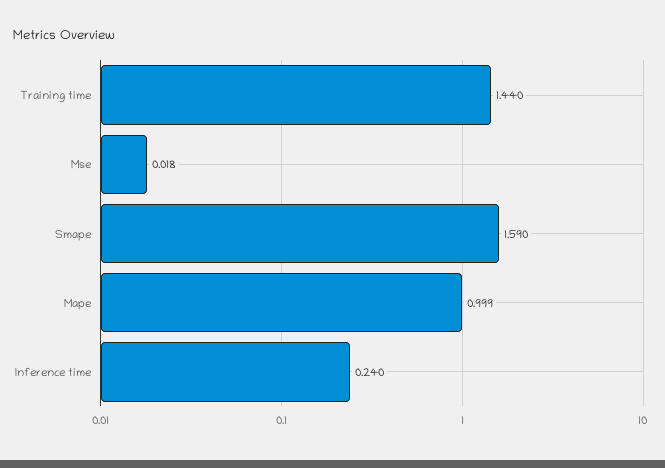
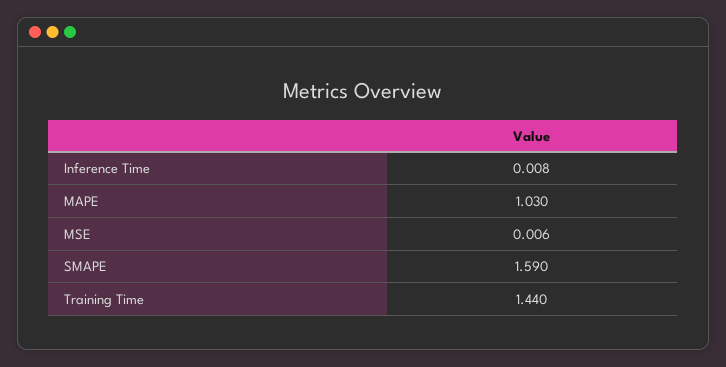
Mse: 0.018 -> 0.006
Mape: 0.999 -> 1.03
Inference time: 0.24 -> 0.008

